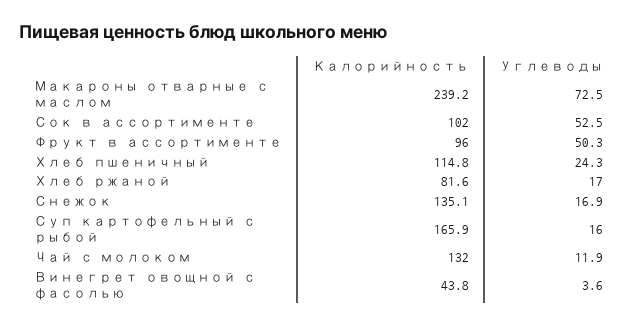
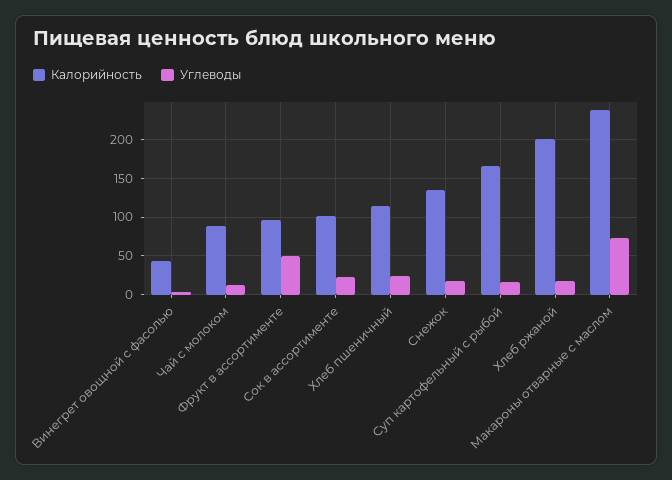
Углеводы, Сок в ассортименте: 52.5 -> 20
Калорийность, Хлеб ржаной: 81.6 -> 200
Калорийность, Чай с молоком: 132 -> 90

